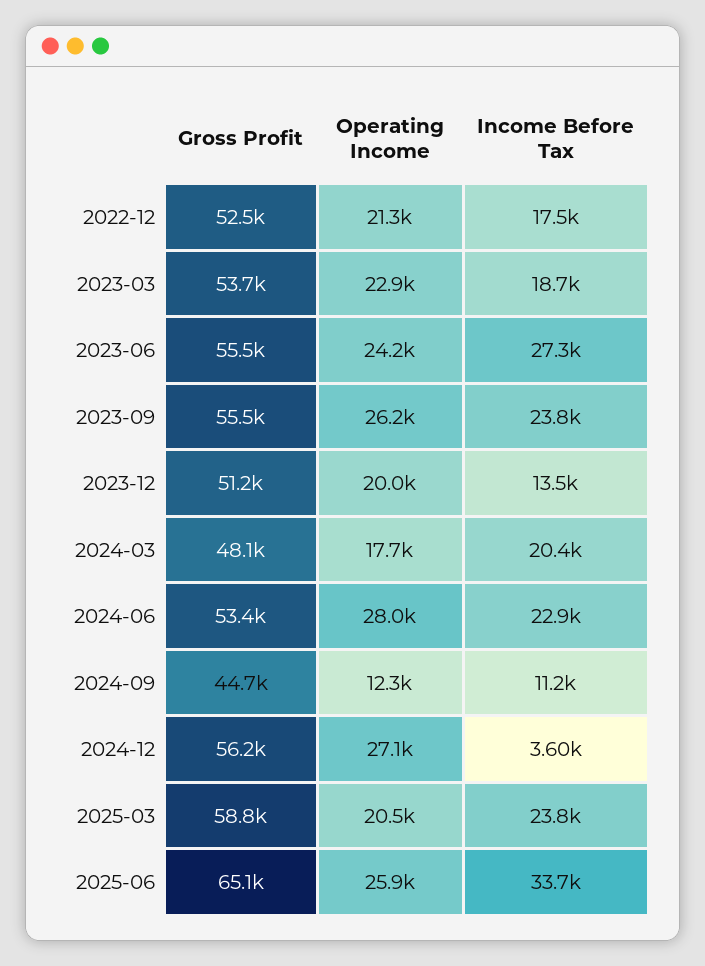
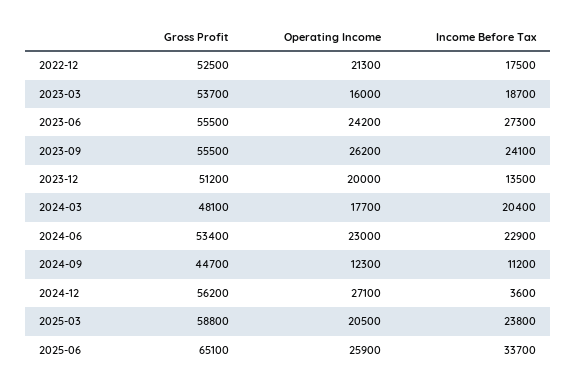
Operating Income, 2023-03: 22900 -> 16000
Income Before Tax, 2023-09: 23800 -> 24100
Operating Income, 2024-06: 28000 -> 23000

